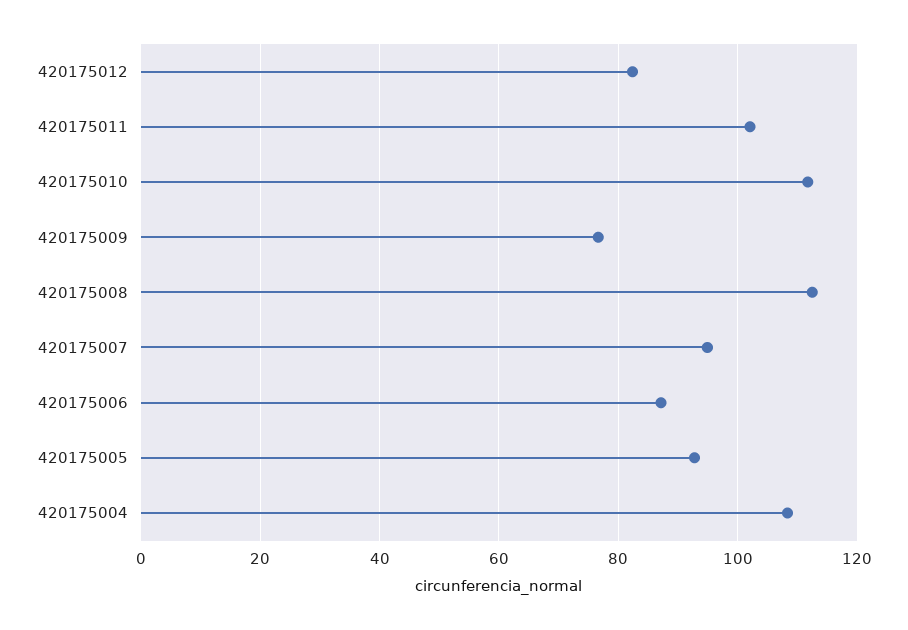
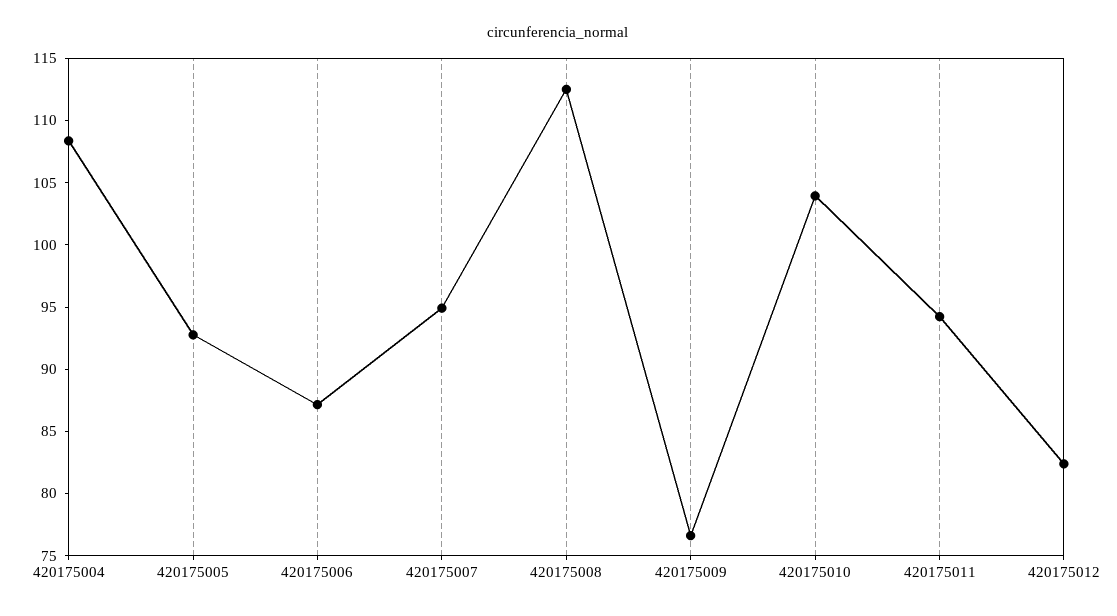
420175011: 102 -> 94
420175010: 112 -> 104

